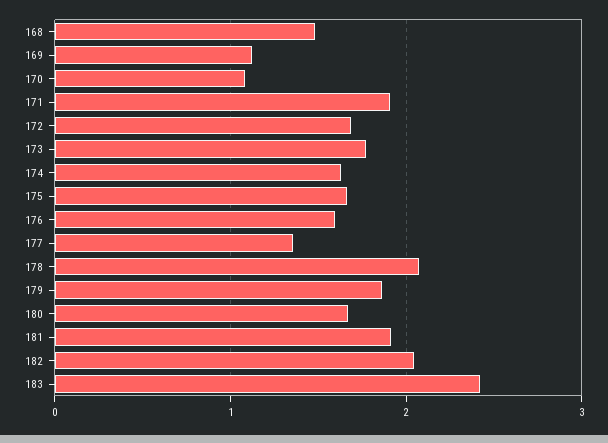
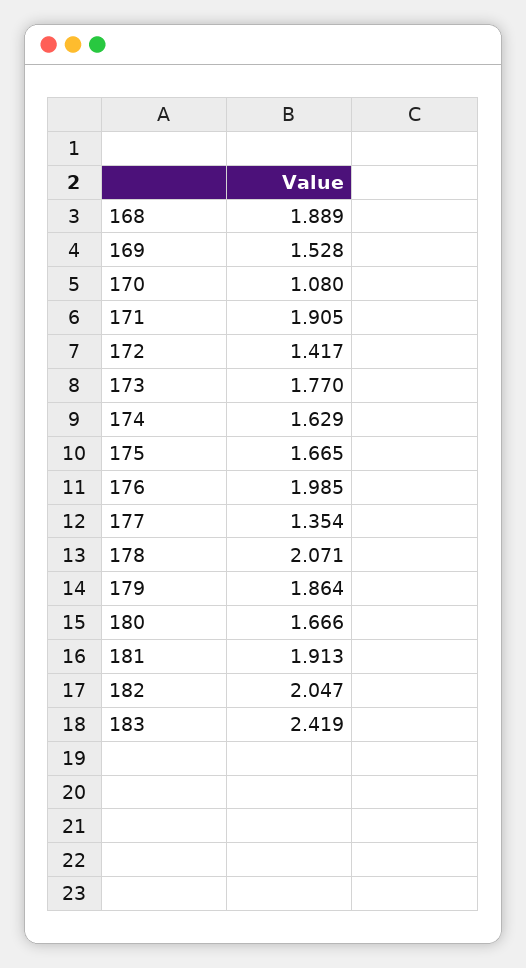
168: 1.5 -> 1.889
169: 1.1 -> 1.528
172: 1.7 -> 1.417
176: 1.6 -> 1.985

